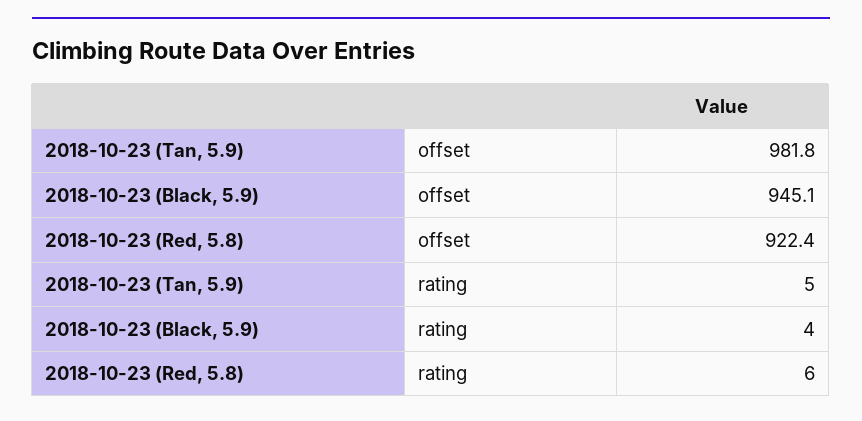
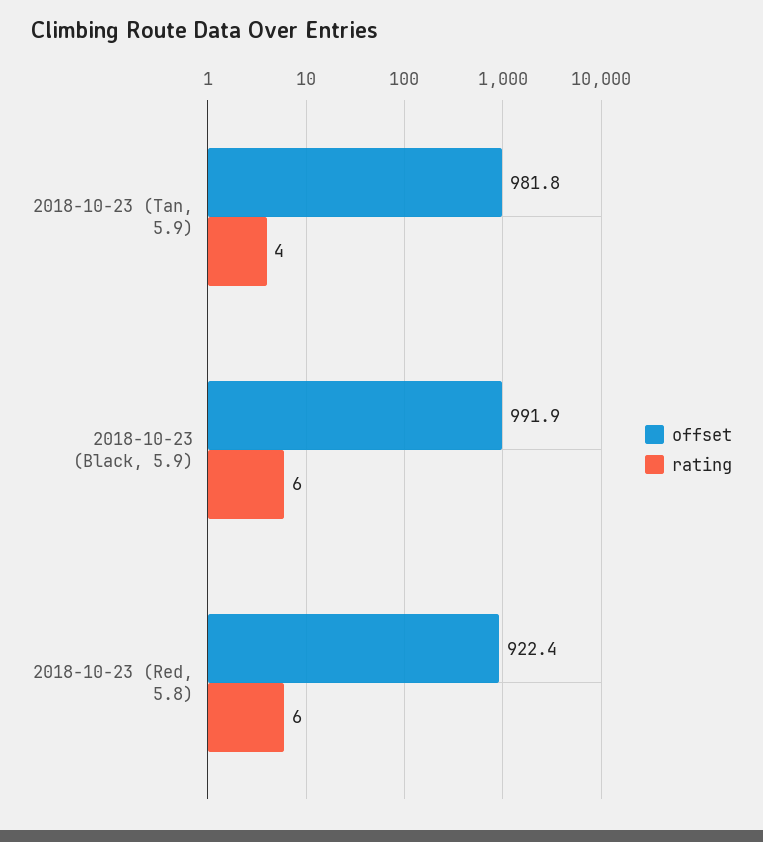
offset, 2018-10-23 (Black, 5.9): 945.1 -> 991.9
rating, 2018-10-23 (Tan, 5.9): 5 -> 4
rating, 2018-10-23 (Black, 5.9): 4 -> 6

